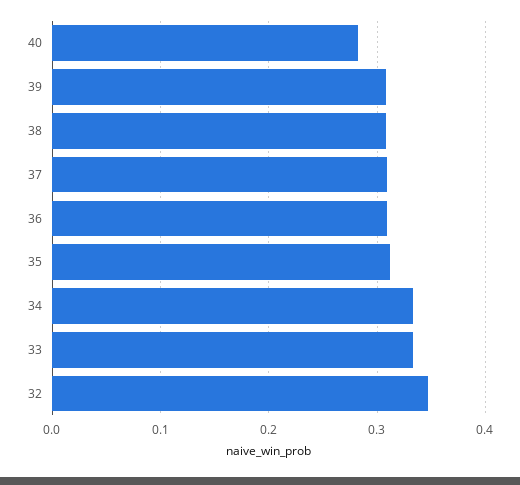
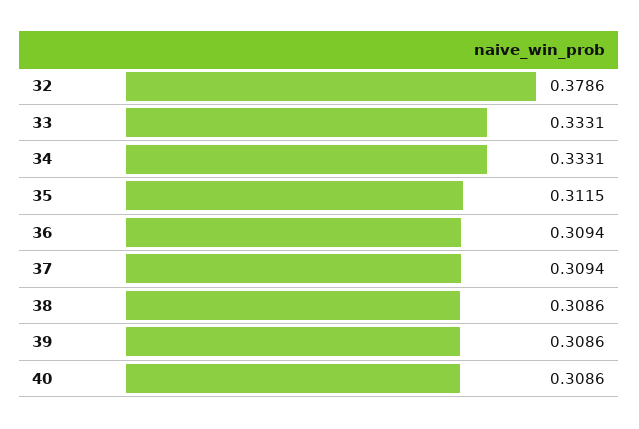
40: 0.28 -> 0.3086
32: 0.35 -> 0.3786

